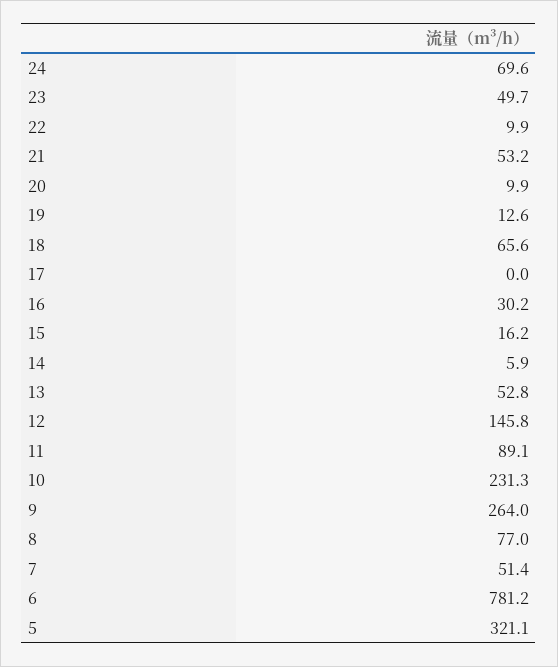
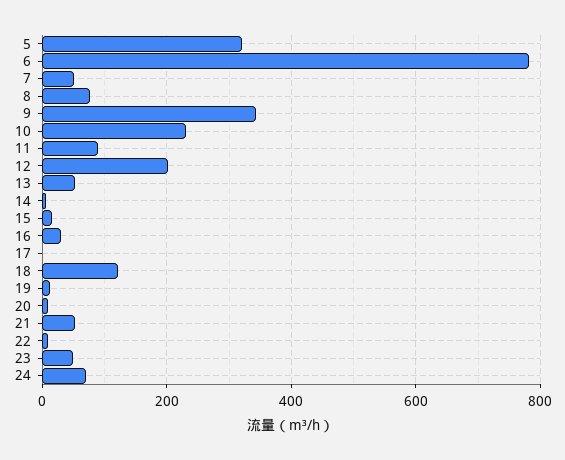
18: 65.6 -> 120
12: 145.8 -> 200
9: 264 -> 340

